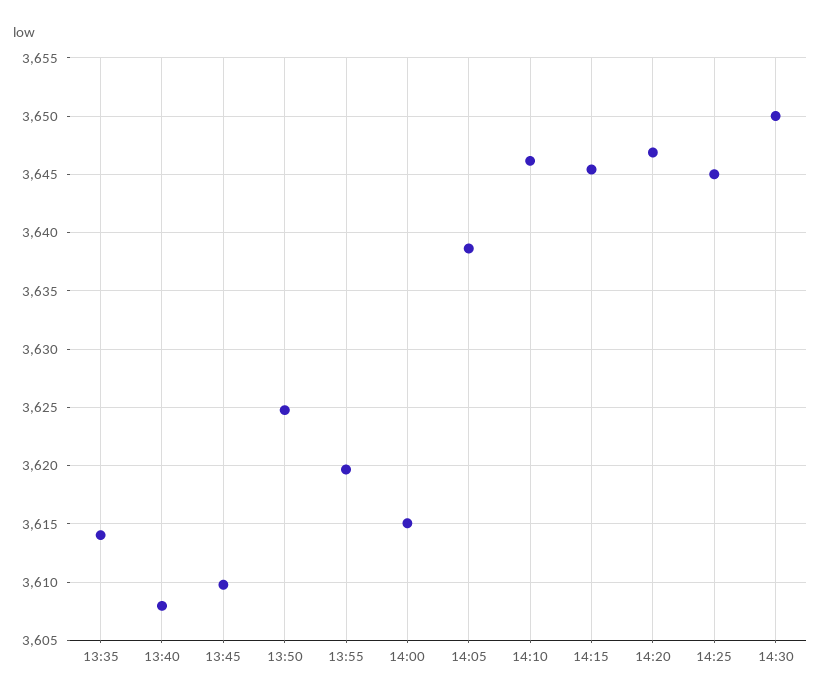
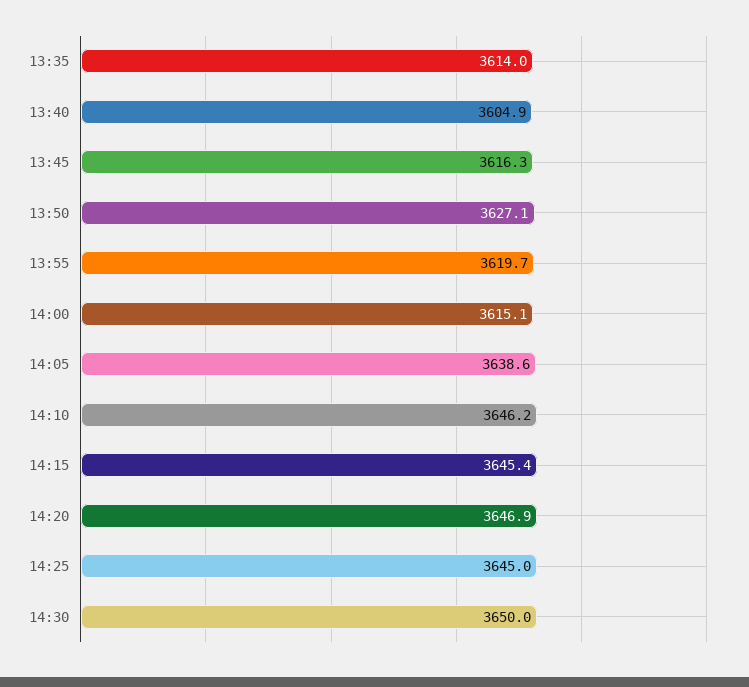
13:40: 3608 -> 3604.9
13:45: 3610 -> 3616.3
13:50: 3625 -> 3627.1

